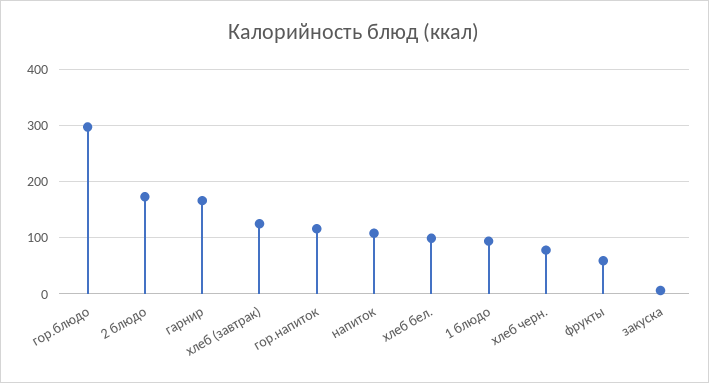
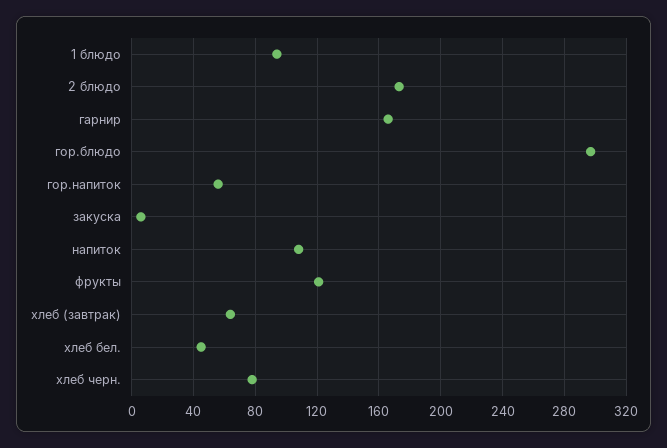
хлеб (завтрак): 120 -> 65
гор.напиток: 120 -> 55
хлеб бел.: 100 -> 45
фрукты: 60 -> 120

